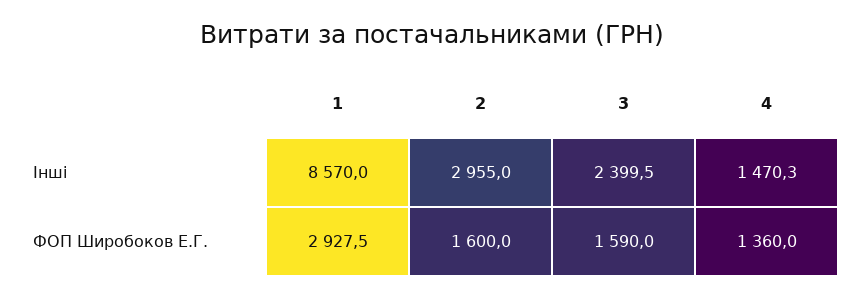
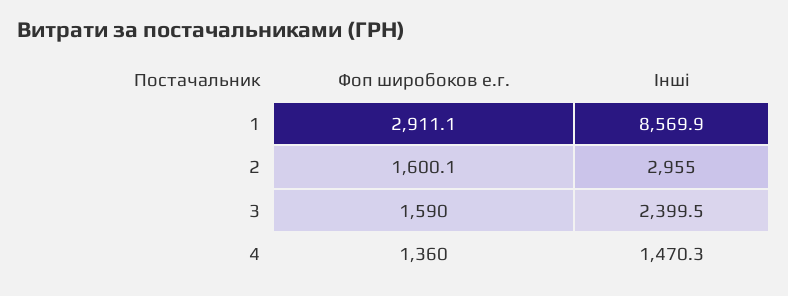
1, Інші: 8570 -> 8569.9
1, ФОП Широбоков Е.Г.: 2927.5 -> 2911.1
2, ФОП Широбоков Е.Г.: 1600 -> 1600.1

